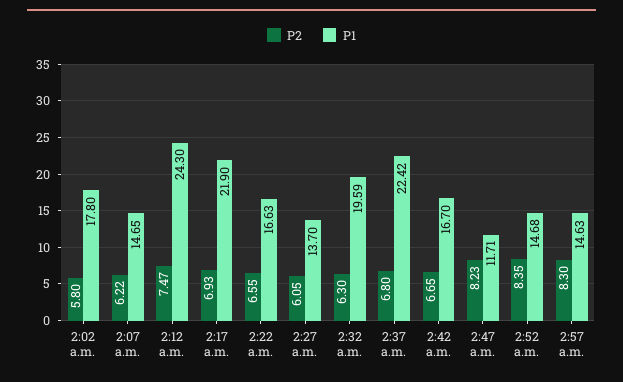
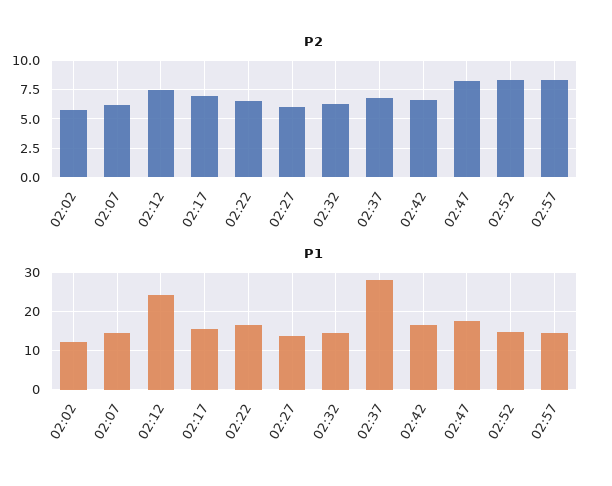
P1, 2:02 a.m.: 17.8 -> 12
P1, 2:17 a.m.: 21.9 -> 16
P1, 2:32 a.m.: 19.59 -> 14
P1, 2:37 a.m.: 22.42 -> 28
P1, 2:47 a.m.: 11.71 -> 18

